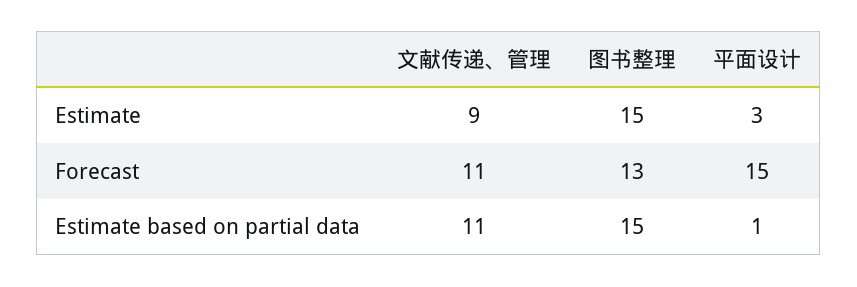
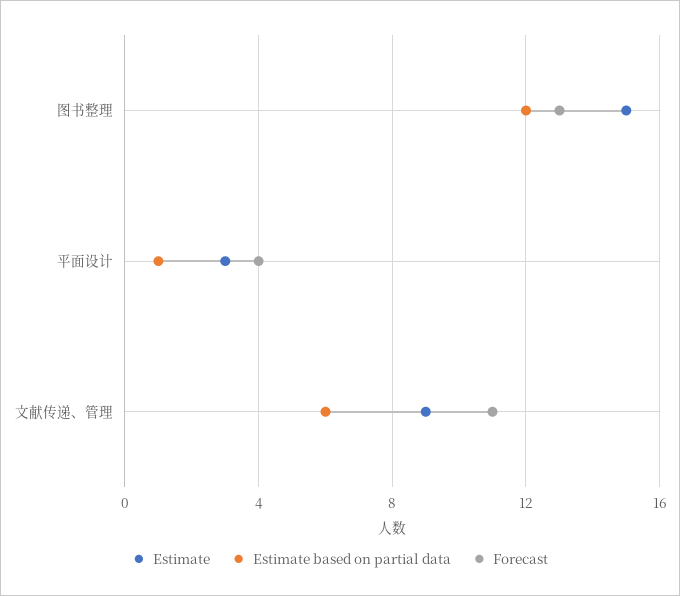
Forecast, 平面设计: 15 -> 4
Estimate based on partial data, 文献传递、管理: 11 -> 6
Estimate based on partial data, 图书整理: 15 -> 12

